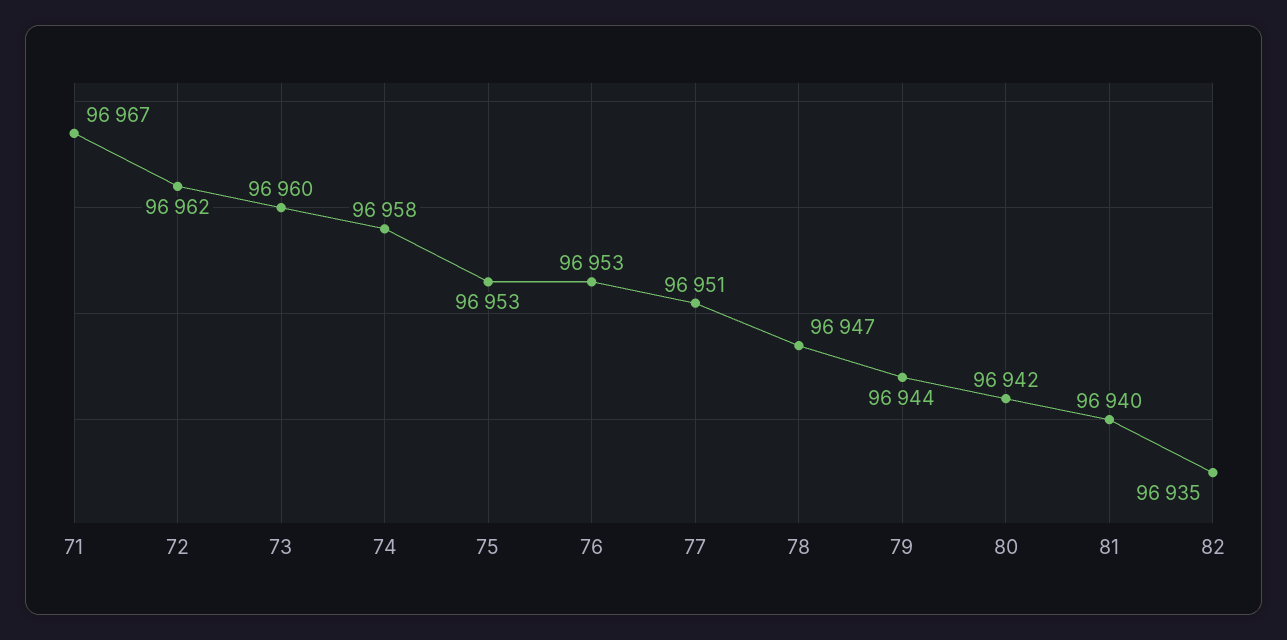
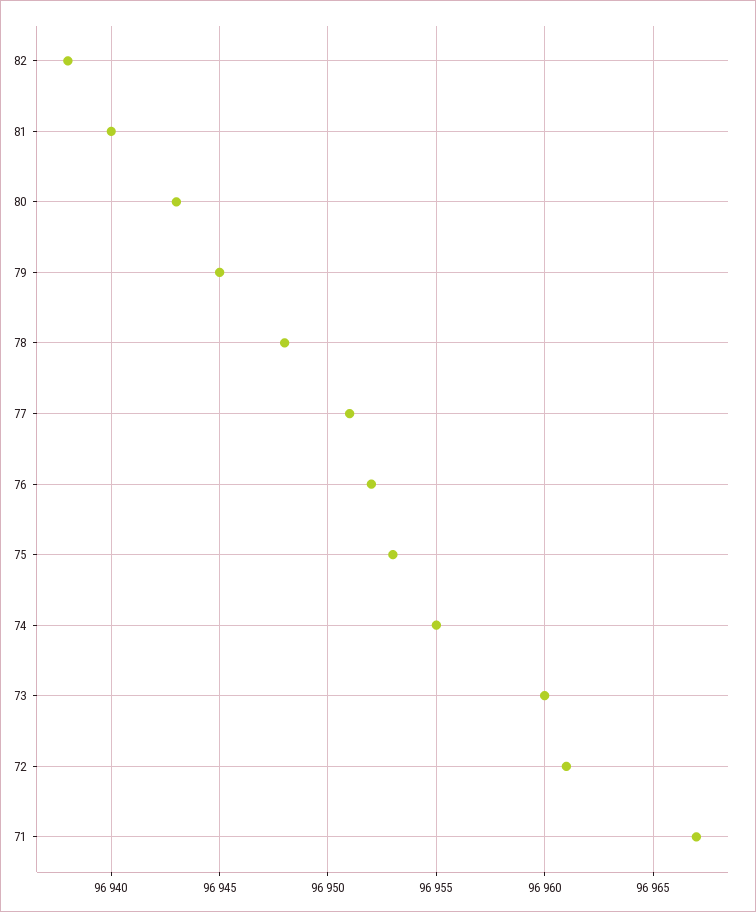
72: 96962 -> 96961
74: 96958 -> 96955
76: 96953 -> 96952
78: 96947 -> 96948
79: 96944 -> 96945
80: 96942 -> 96943
82: 96935 -> 96938

